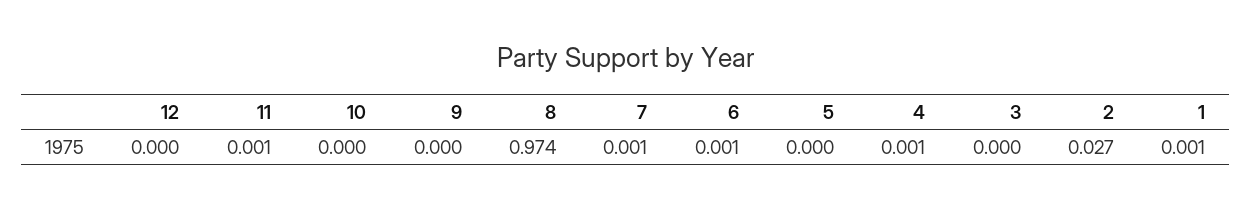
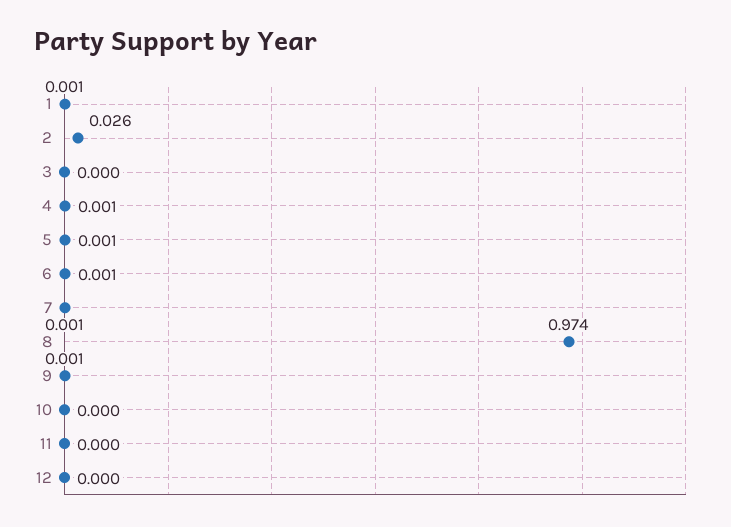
11: 0.001 -> 0
9: 0 -> 0.001
5: 0 -> 0.001
2: 0.027 -> 0.026

